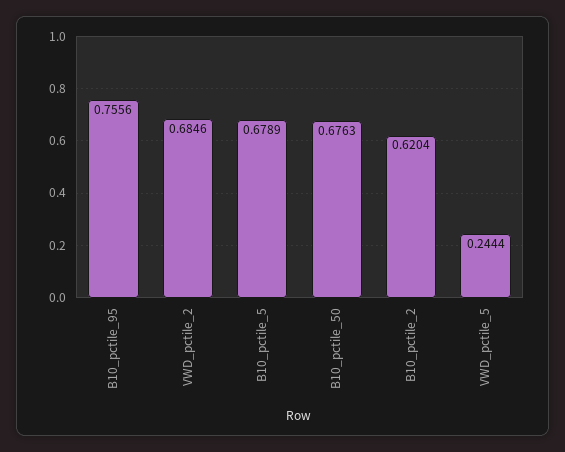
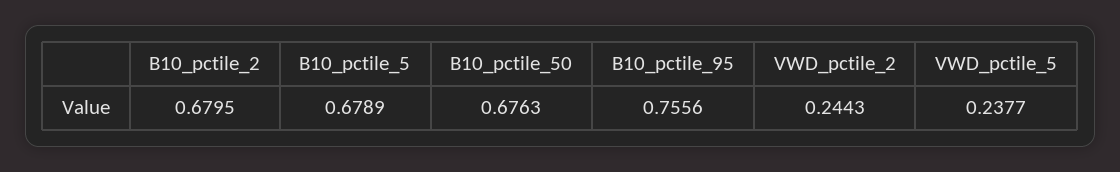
VWD_pctile_2: 0.6846 -> 0.2443
B10_pctile_2: 0.6204 -> 0.6795
VWD_pctile_5: 0.2444 -> 0.2377

